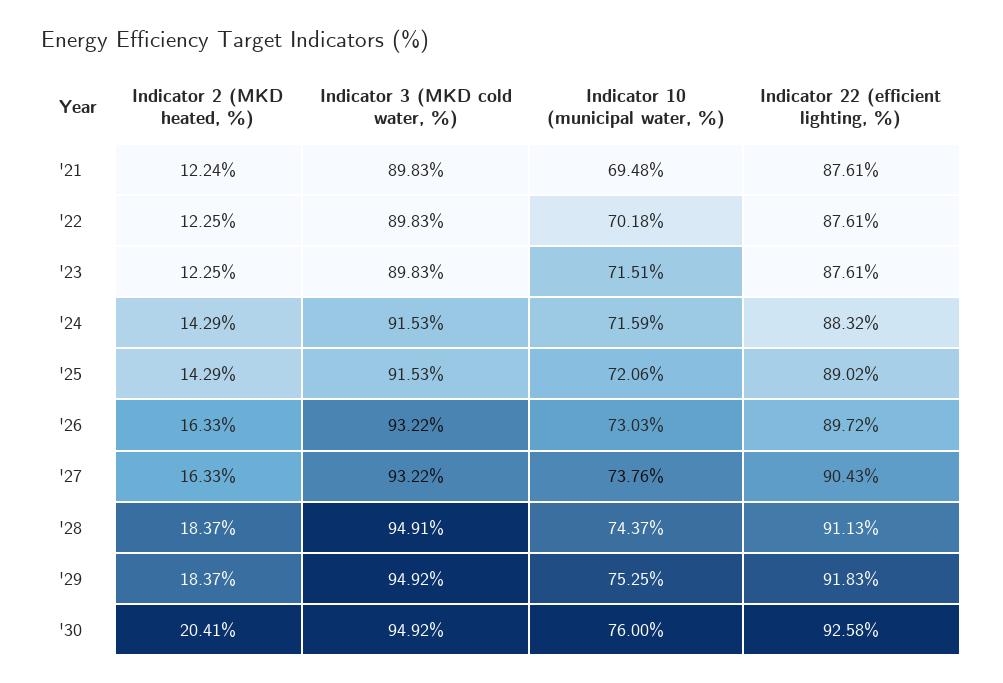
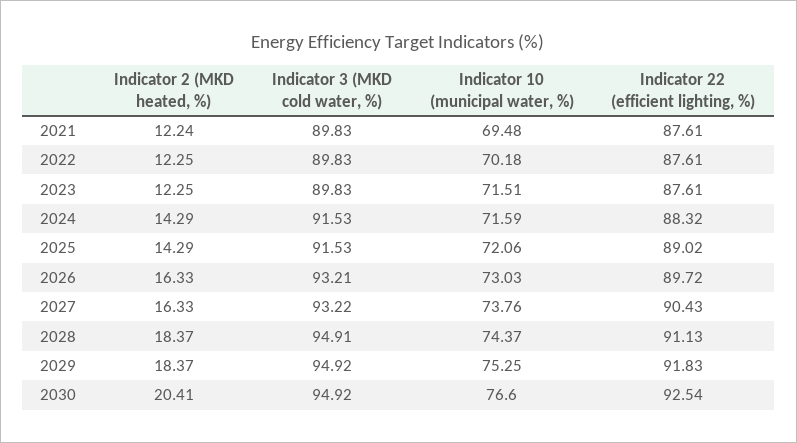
Indicator 3 (MKD cold water, %), '26: 93.22 -> 93.21
Indicator 10 (municipal water, %), '30: 76 -> 76.6
Indicator 22 (efficient lighting, %), '30: 92.58 -> 92.54

